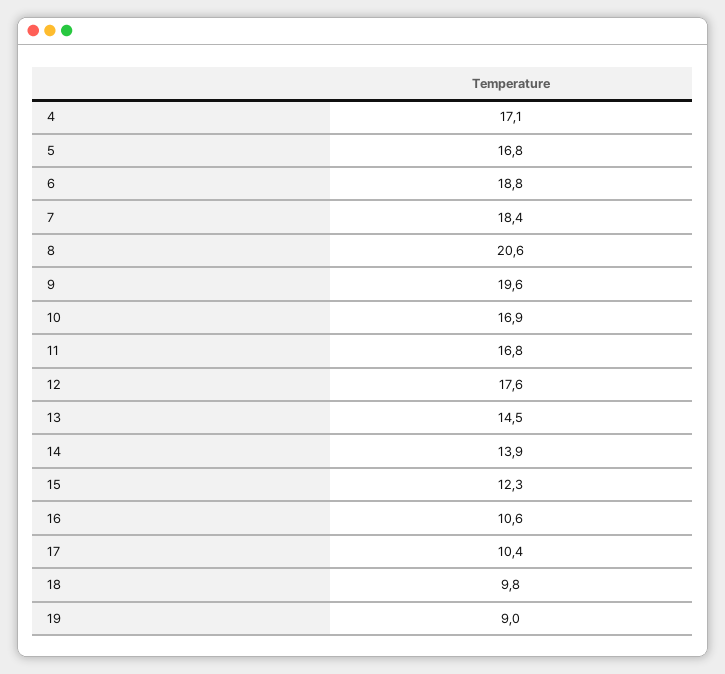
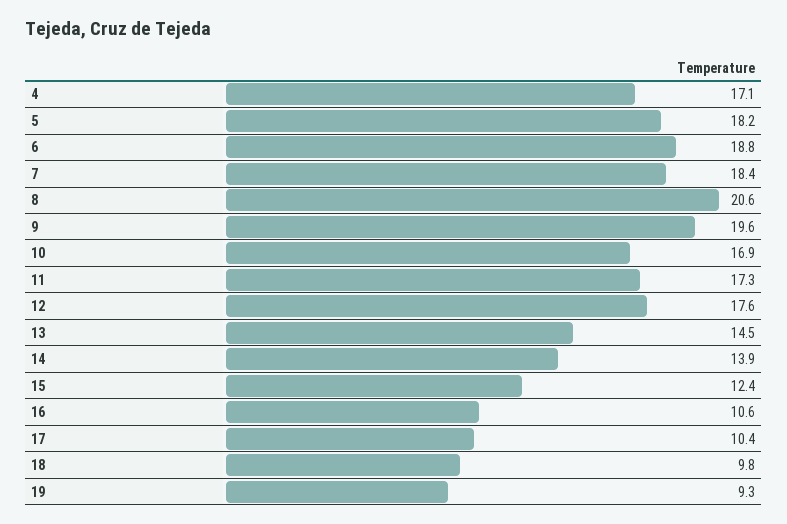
5: 16.8 -> 18.2
11: 16.8 -> 17.3
15: 12.3 -> 12.4
19: 9 -> 9.3

